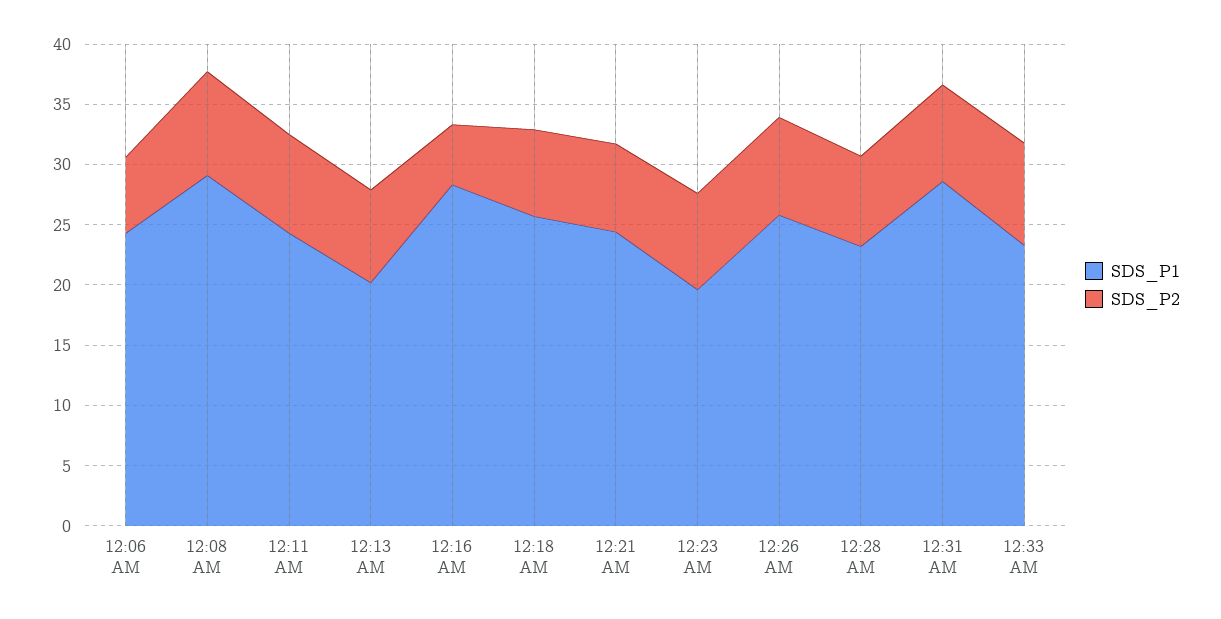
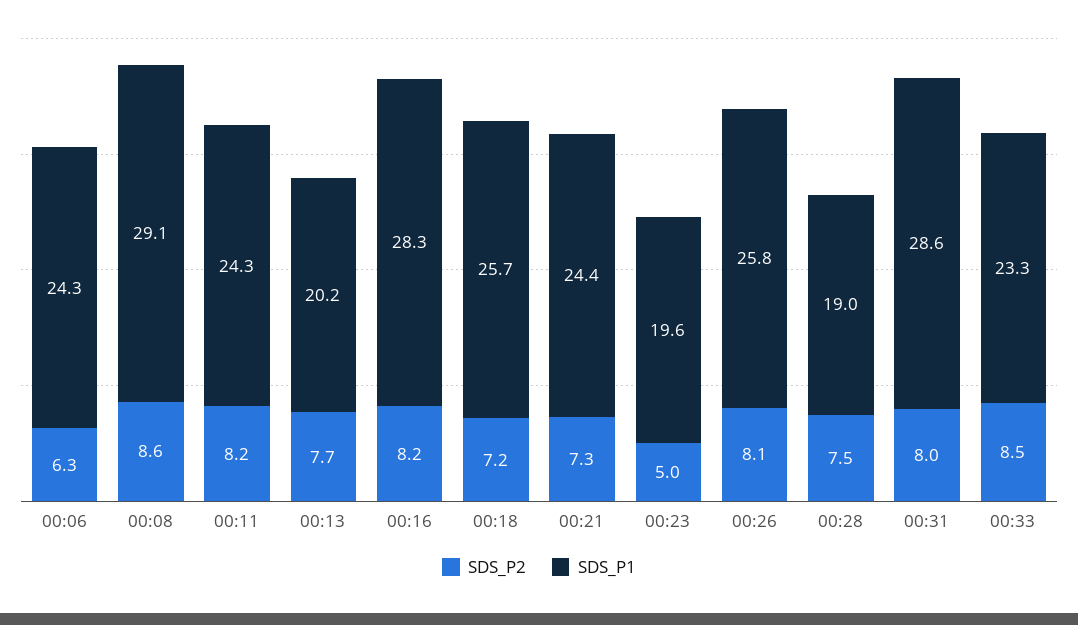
SDS_P2, 12:16 AM: 5 -> 8.2
SDS_P2, 12:23 AM: 8 -> 5
SDS_P1, 12:28 AM: 23 -> 19

